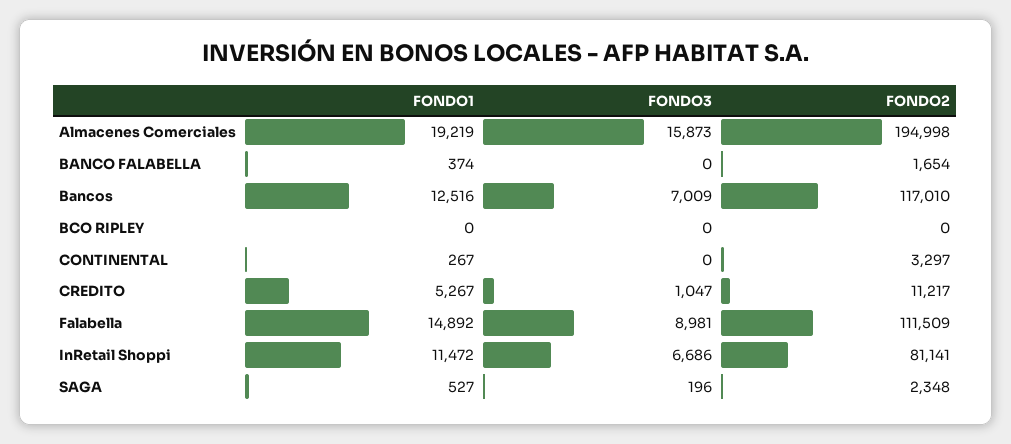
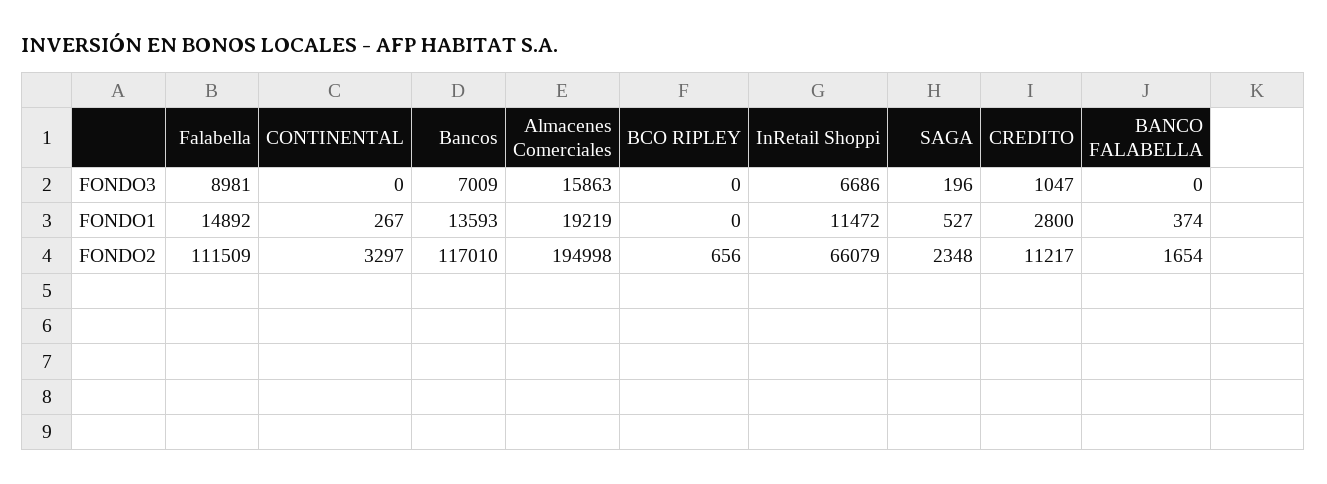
FONDO3, Almacenes Comerciales: 15873 -> 15863
FONDO1, Bancos: 12516 -> 13593
FONDO2, BCO RIPLEY: 0 -> 656
FONDO1, CREDITO: 5267 -> 2800
FONDO2, InRetail Shoppi: 81141 -> 66079

